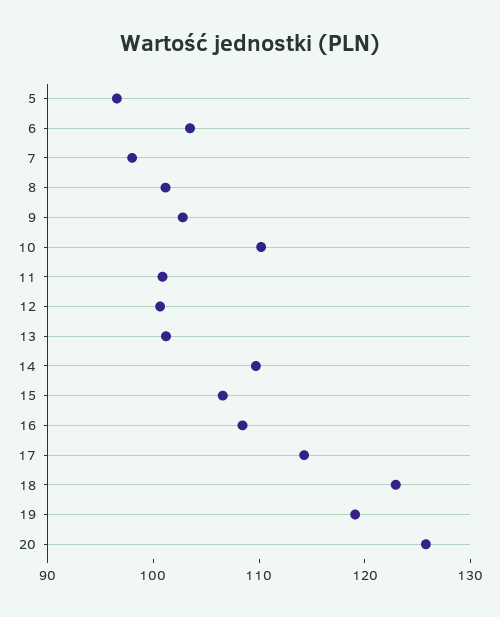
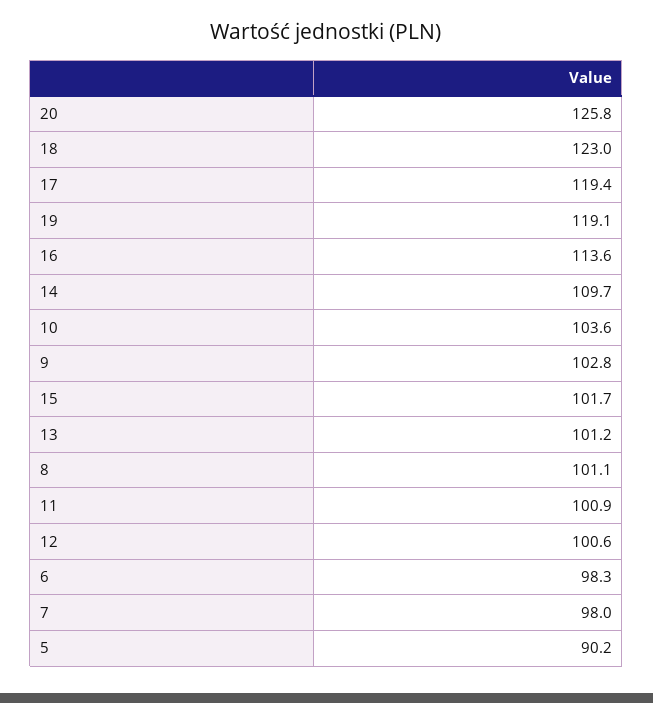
5: 96 -> 90.2
6: 104 -> 98.3
10: 110 -> 103.6
15: 106 -> 101.7
16: 108 -> 113.6
17: 114 -> 119.4

